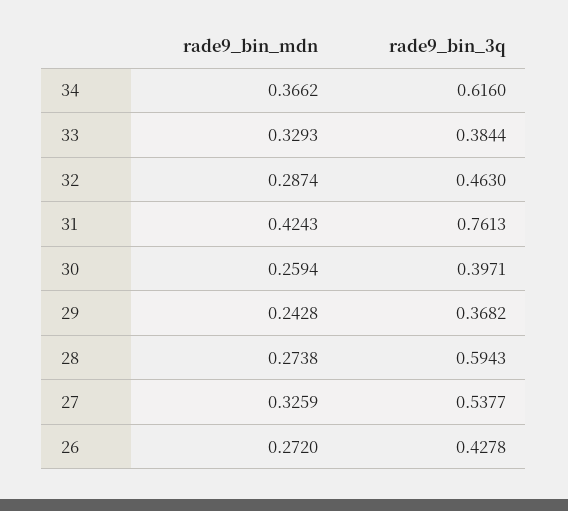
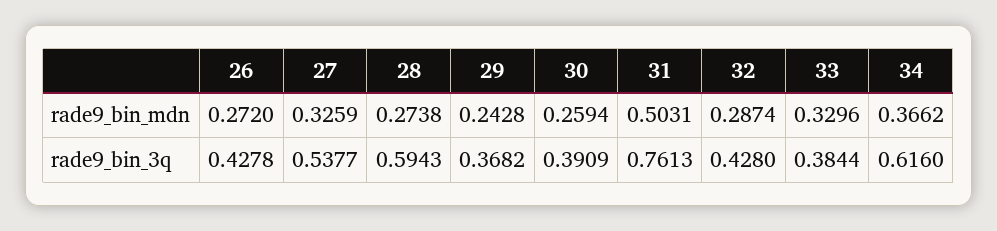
rade9_bin_mdn, 33: 0.3293 -> 0.3296
rade9_bin_3q, 32: 0.463 -> 0.428
rade9_bin_mdn, 31: 0.4243 -> 0.5031
rade9_bin_3q, 30: 0.3971 -> 0.3909

